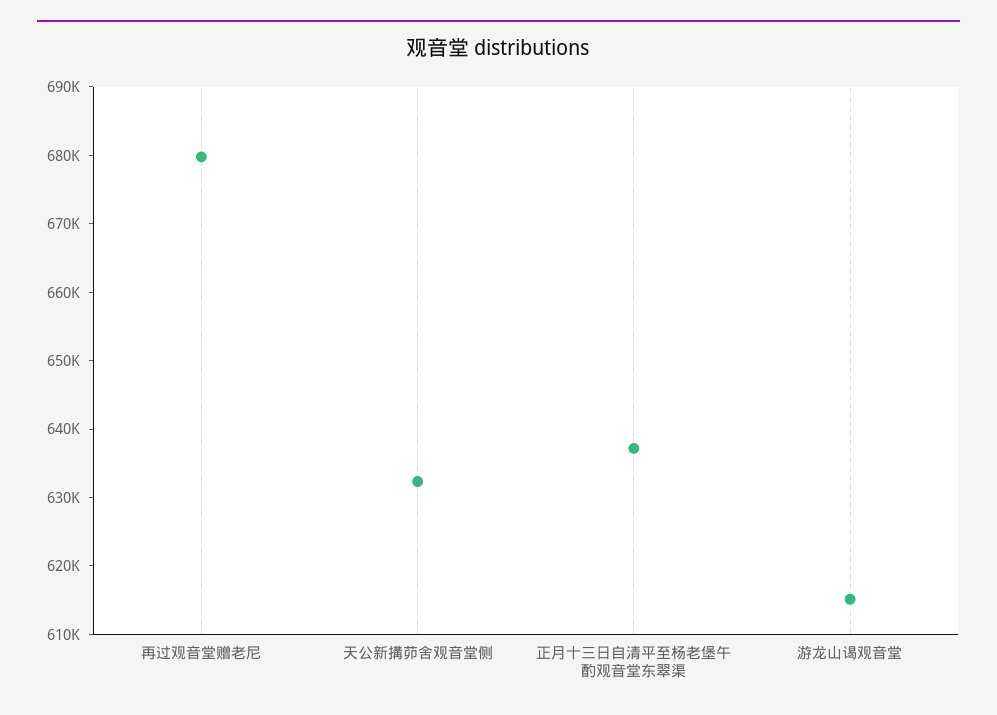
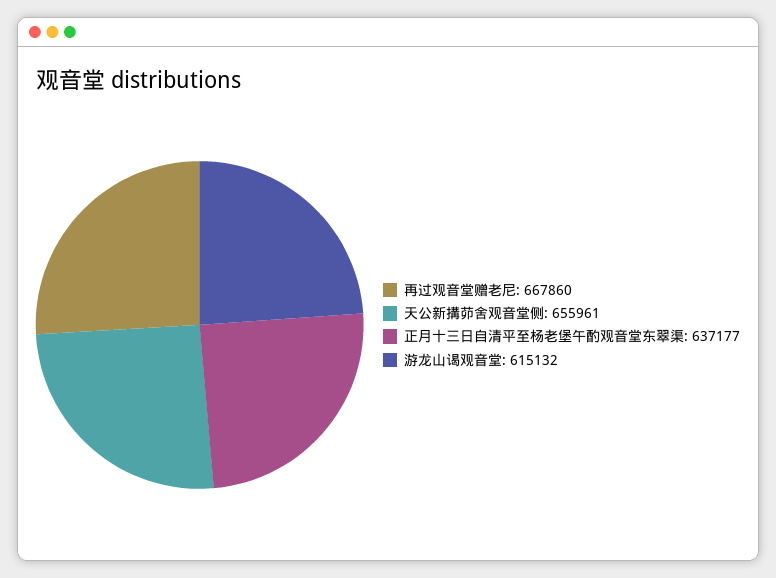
再过观音堂赠老尼: 680000 -> 667860
天公新搆茆舍观音堂侧: 632000 -> 655961

